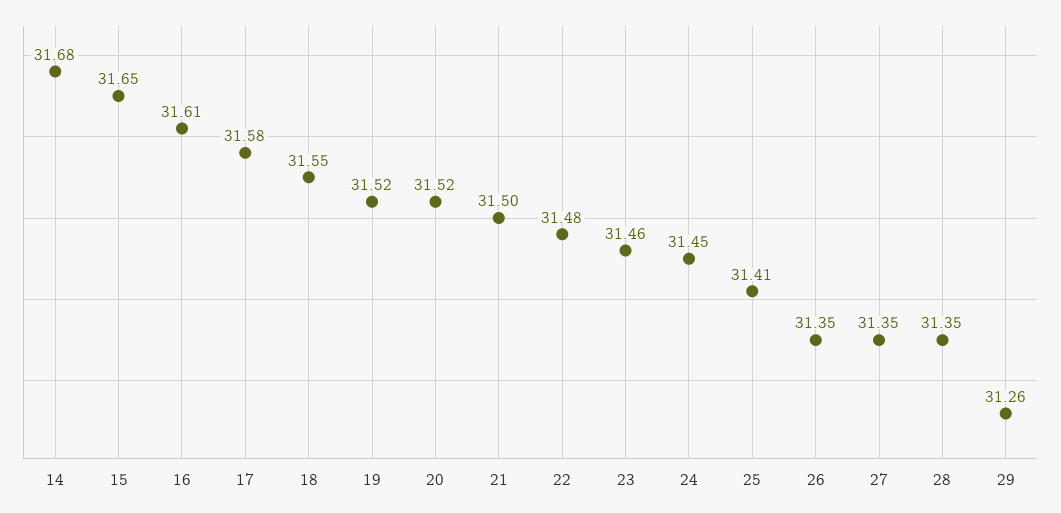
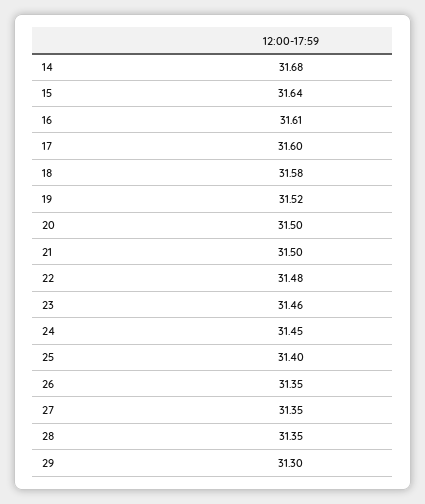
15: 31.65 -> 31.64
17: 31.58 -> 31.6
18: 31.55 -> 31.58
20: 31.52 -> 31.5
25: 31.41 -> 31.4
29: 31.26 -> 31.3

